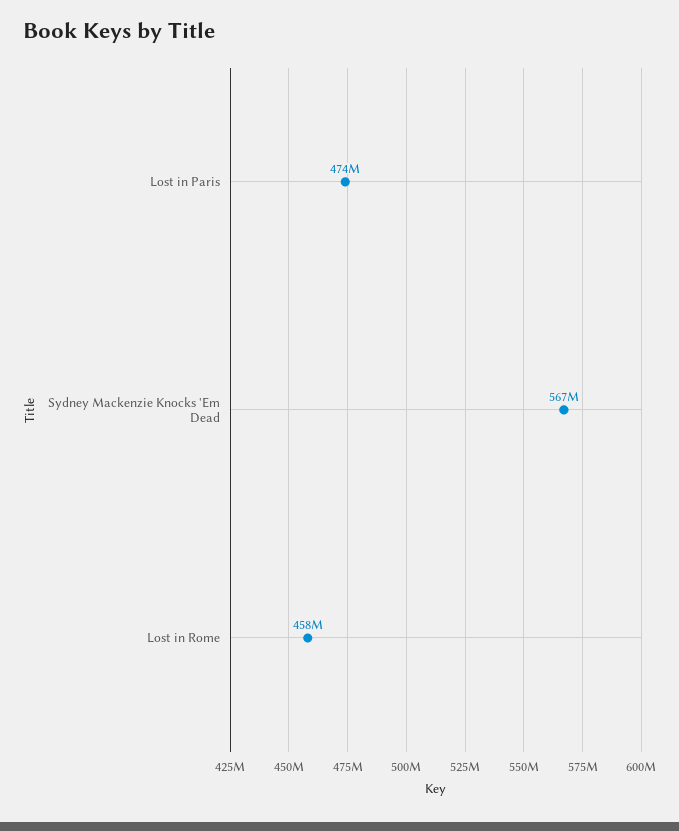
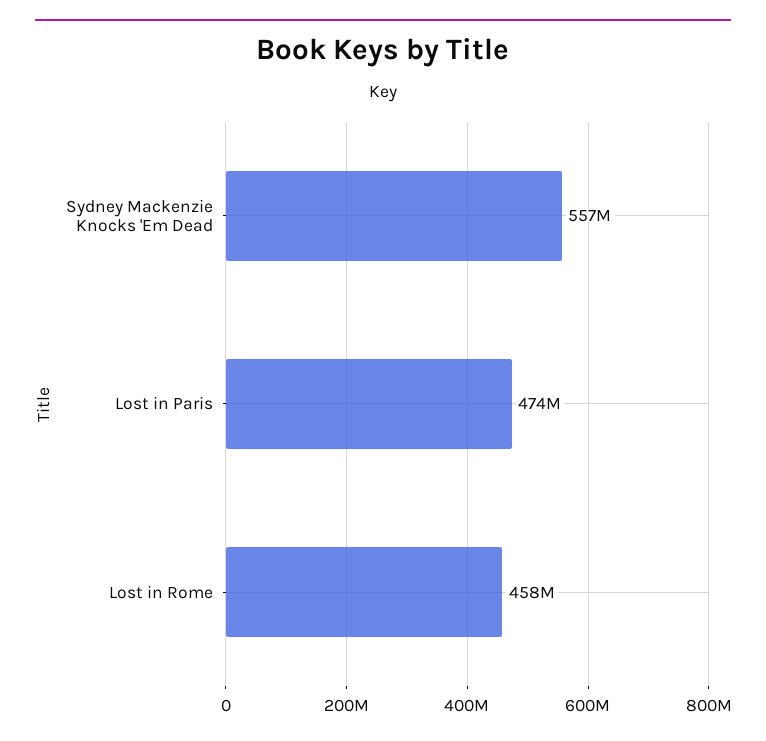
Sydney Mackenzie Knocks 'Em Dead: 567000000 -> 557000000

